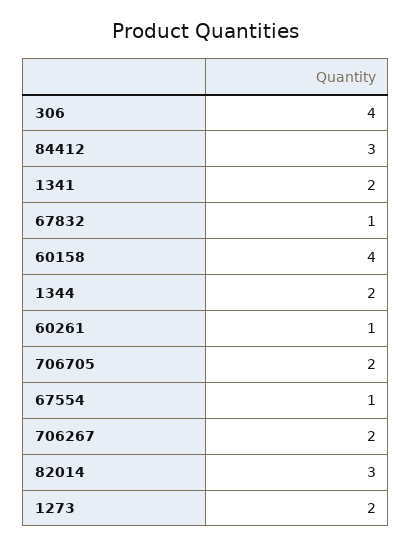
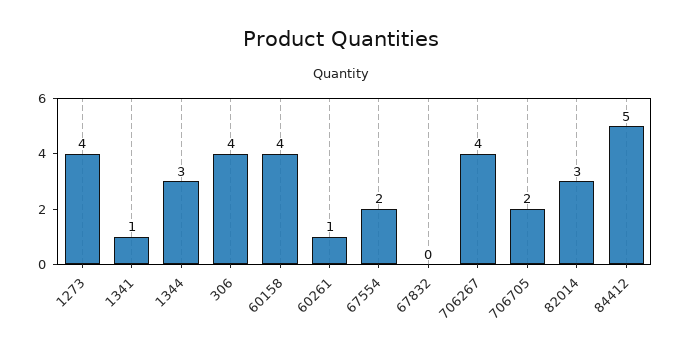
84412: 3 -> 5
1341: 2 -> 1
67832: 1 -> 0
1344: 2 -> 3
67554: 1 -> 2
706267: 2 -> 4
1273: 2 -> 4

